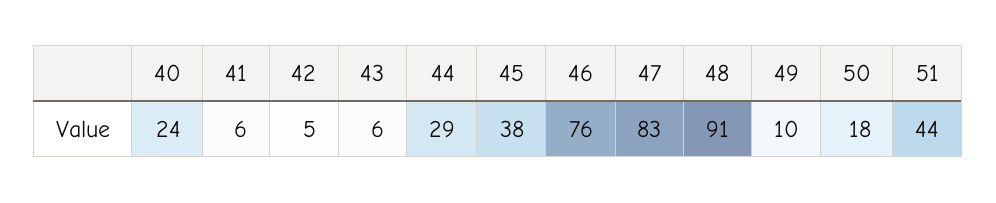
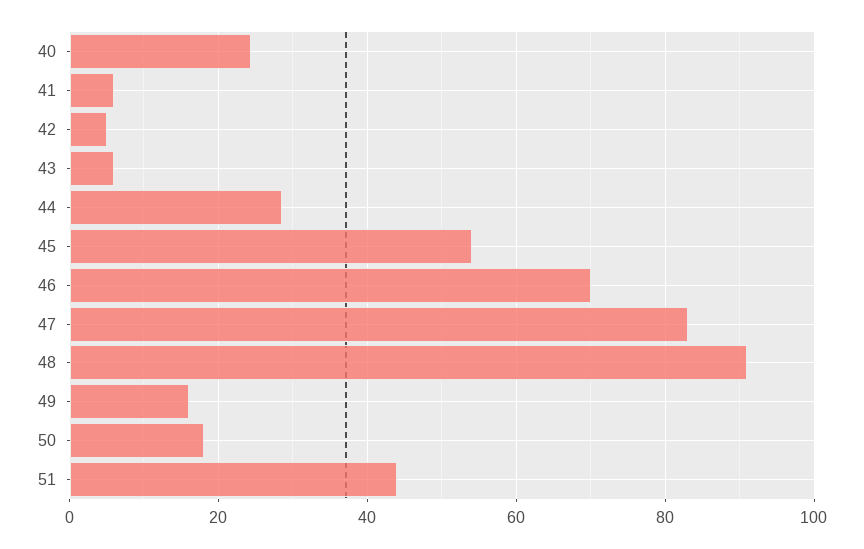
45: 38 -> 54
46: 76 -> 70
49: 10 -> 16

